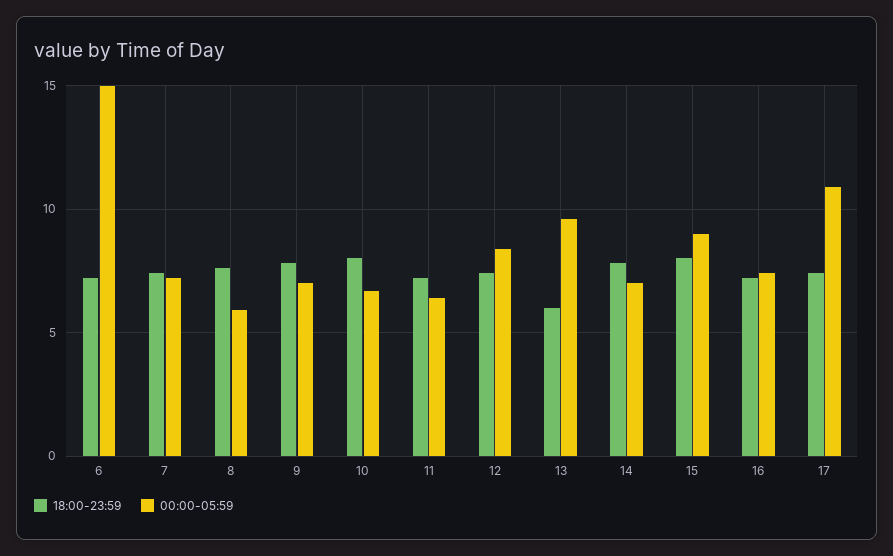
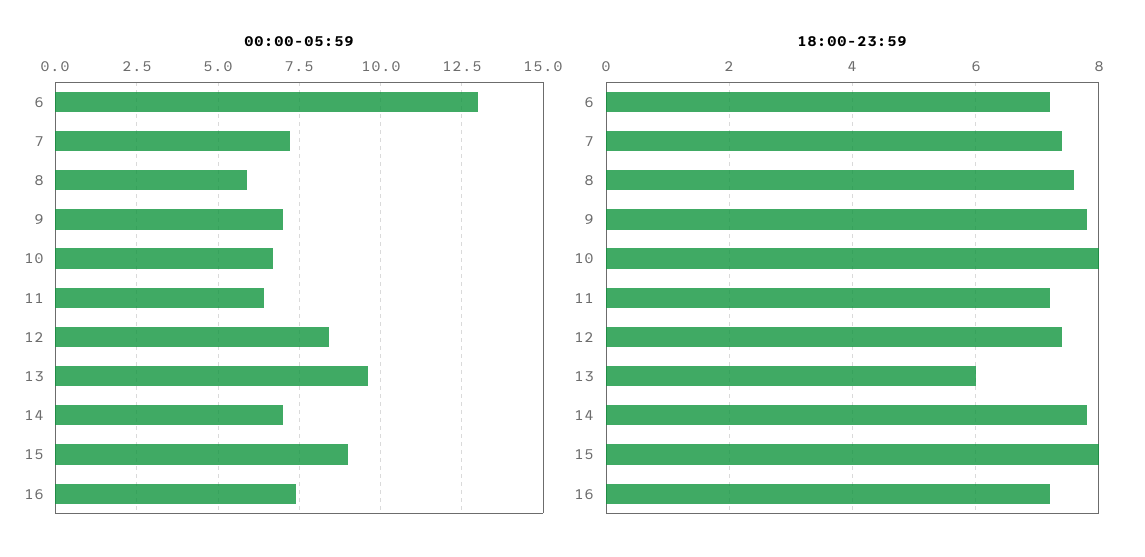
00:00-05:59, 6: 15 -> 13
18:00-23:59, 17: 7.5 -> none
00:00-05:59, 17: 11 -> none

